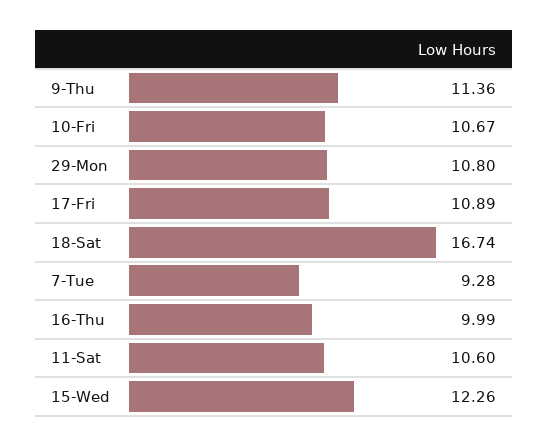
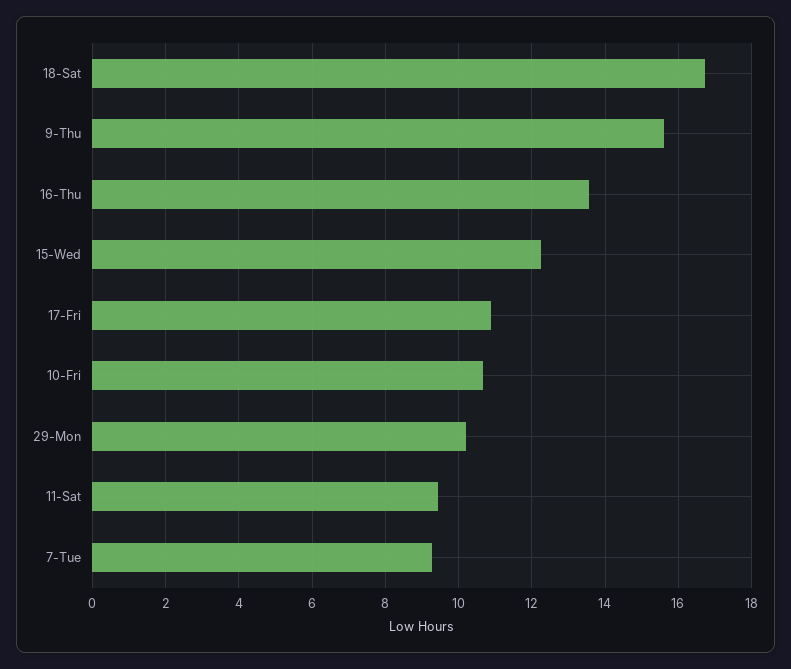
9-Thu: 11.36 -> 15.6
29-Mon: 10.8 -> 10.2
16-Thu: 9.99 -> 13.6
11-Sat: 10.6 -> 9.4

